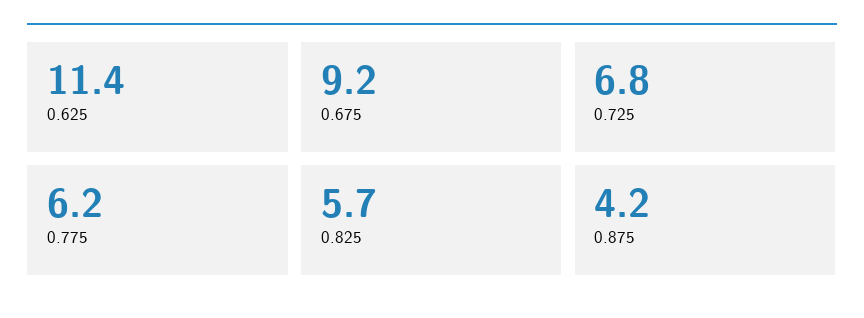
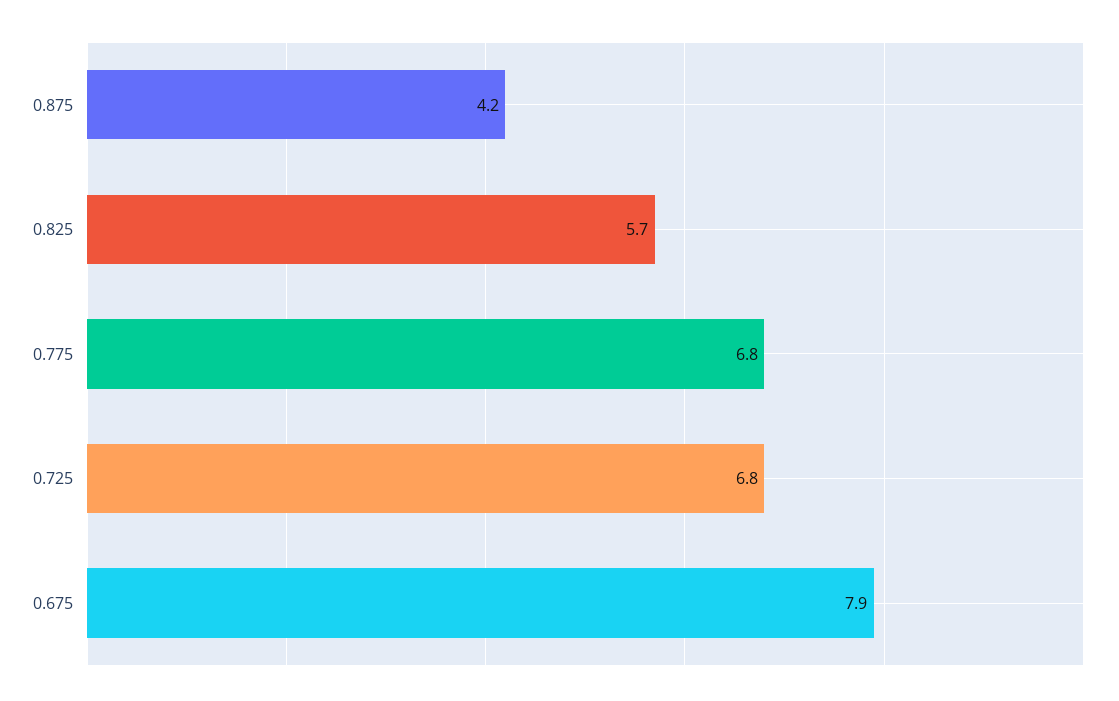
0.625: 11.4 -> none
0.675: 9.2 -> 7.9
0.775: 6.2 -> 6.8

